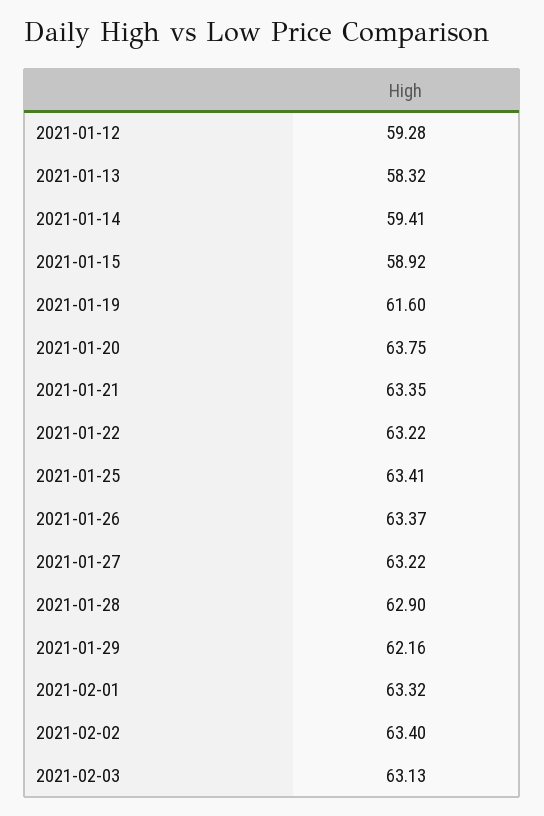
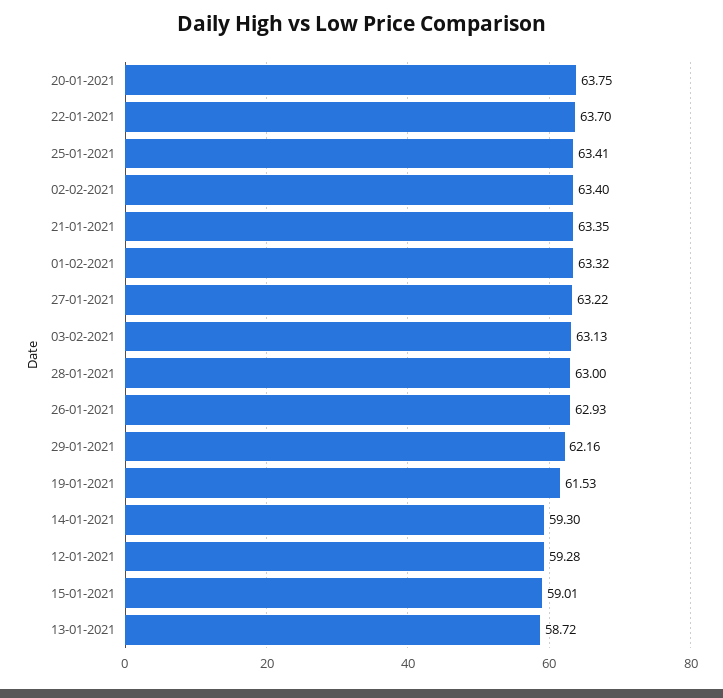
2021-01-13: 58.32 -> 58.72
2021-01-14: 59.41 -> 59.3
2021-01-15: 58.92 -> 59.01
2021-01-19: 61.6 -> 61.53
2021-01-22: 63.22 -> 63.7
2021-01-26: 63.37 -> 62.93
2021-01-28: 62.9 -> 63

